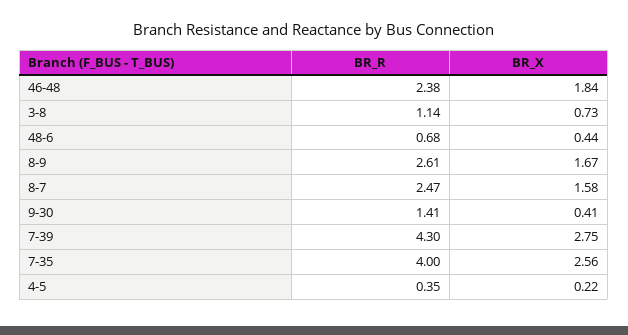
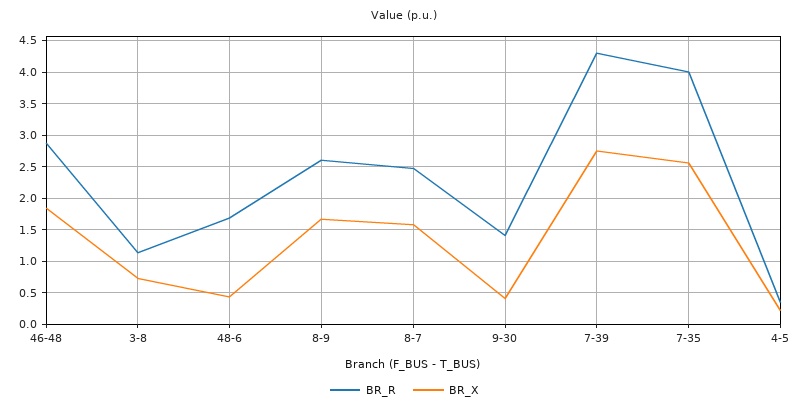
BR_R, 46-48: 2.38 -> 2.9
BR_R, 48-6: 0.68 -> 1.7

